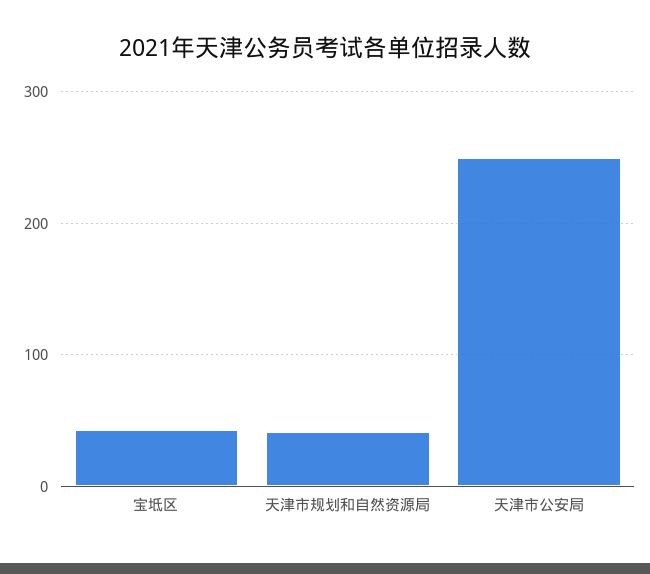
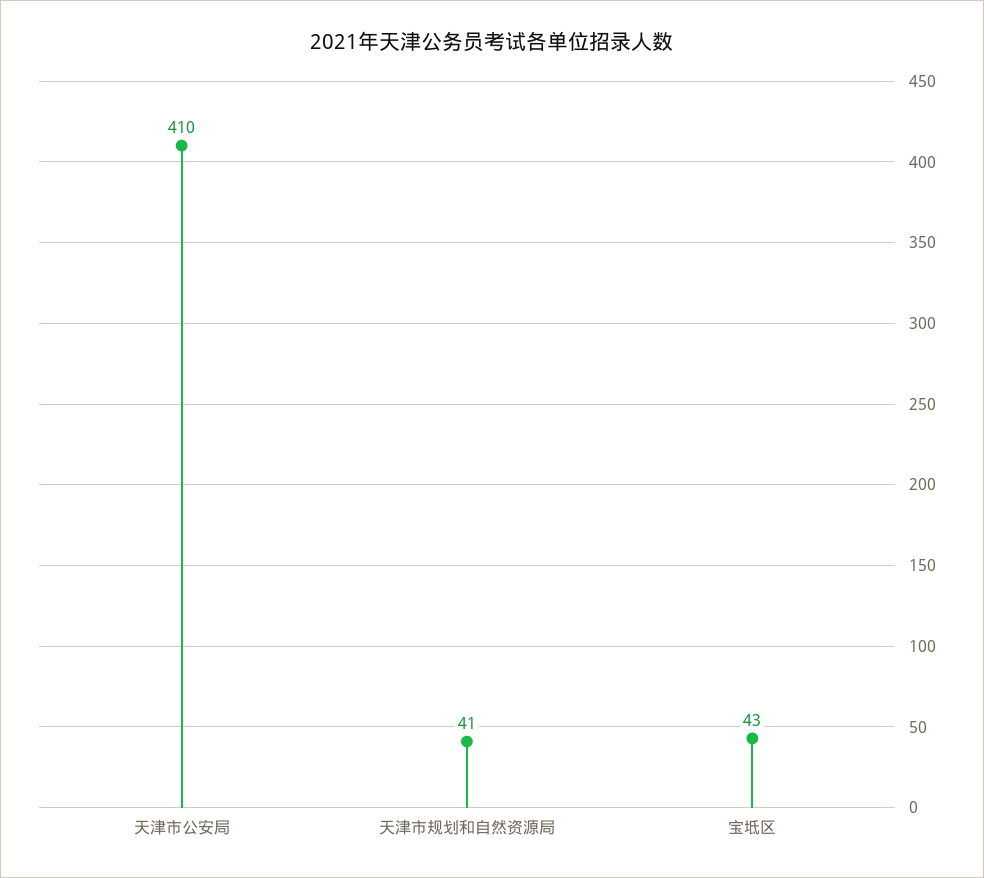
天津市公安局: 250 -> 410

